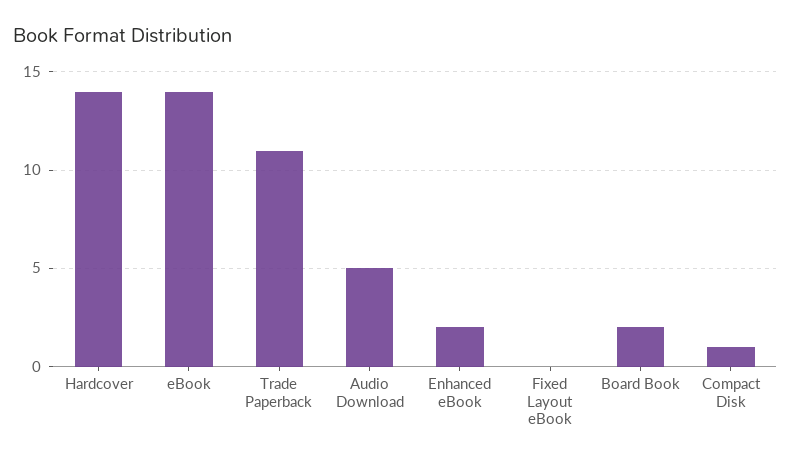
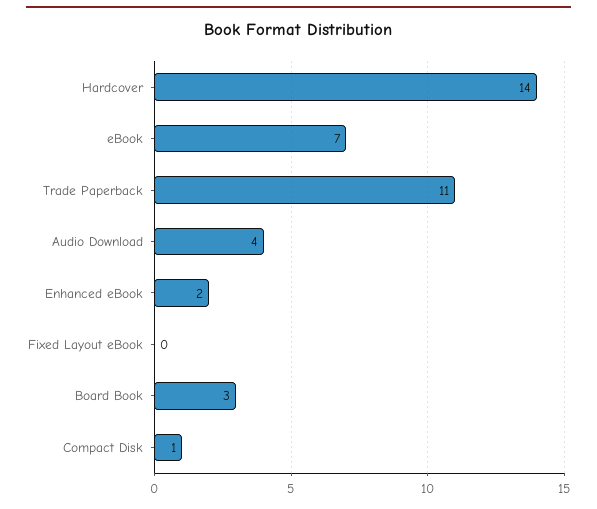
eBook: 14 -> 7
Audio Download: 5 -> 4
Board Book: 2 -> 3

